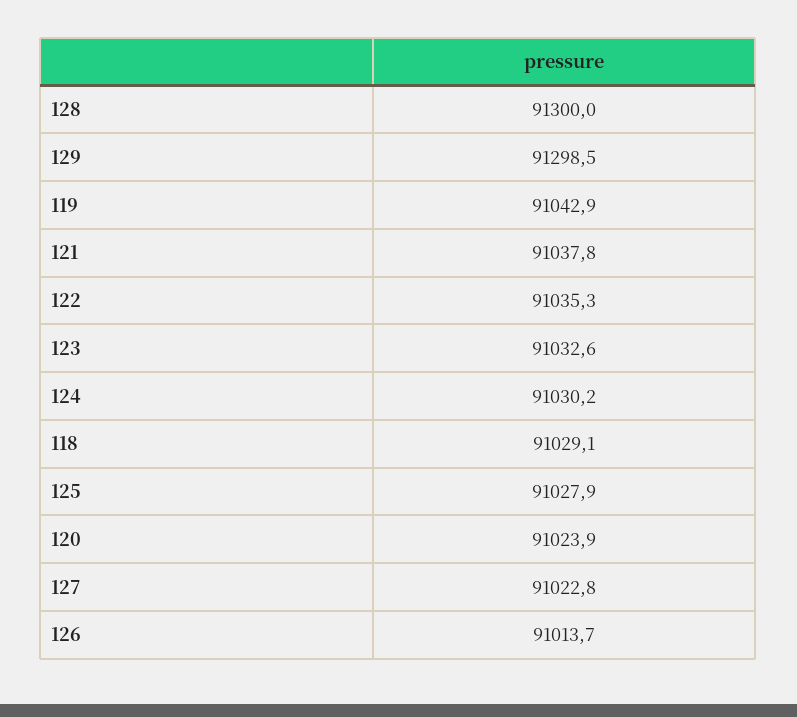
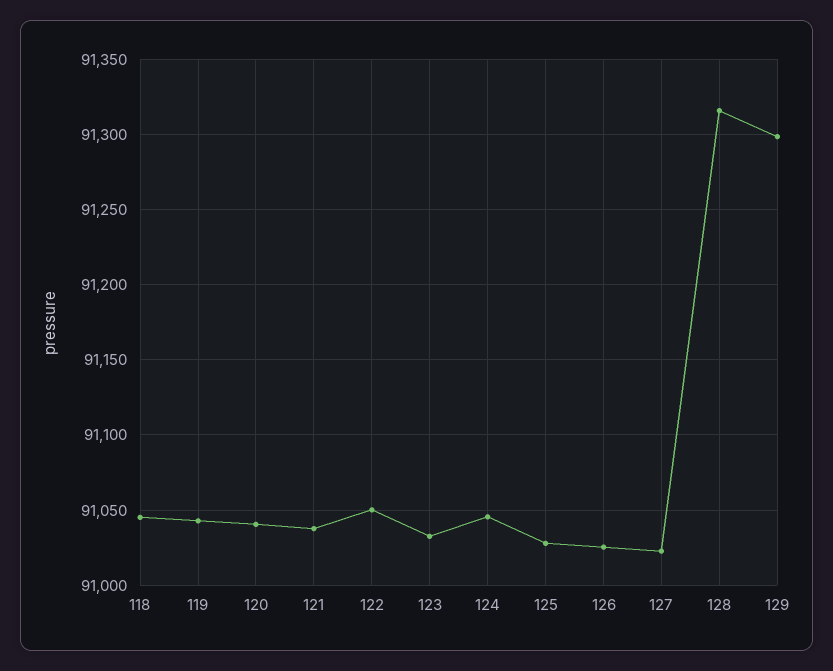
128: 91300 -> 91315
122: 91035.3 -> 91050
124: 91030.2 -> 91045
118: 91029.1 -> 91045
120: 91023.9 -> 91040
126: 91013.7 -> 91025

